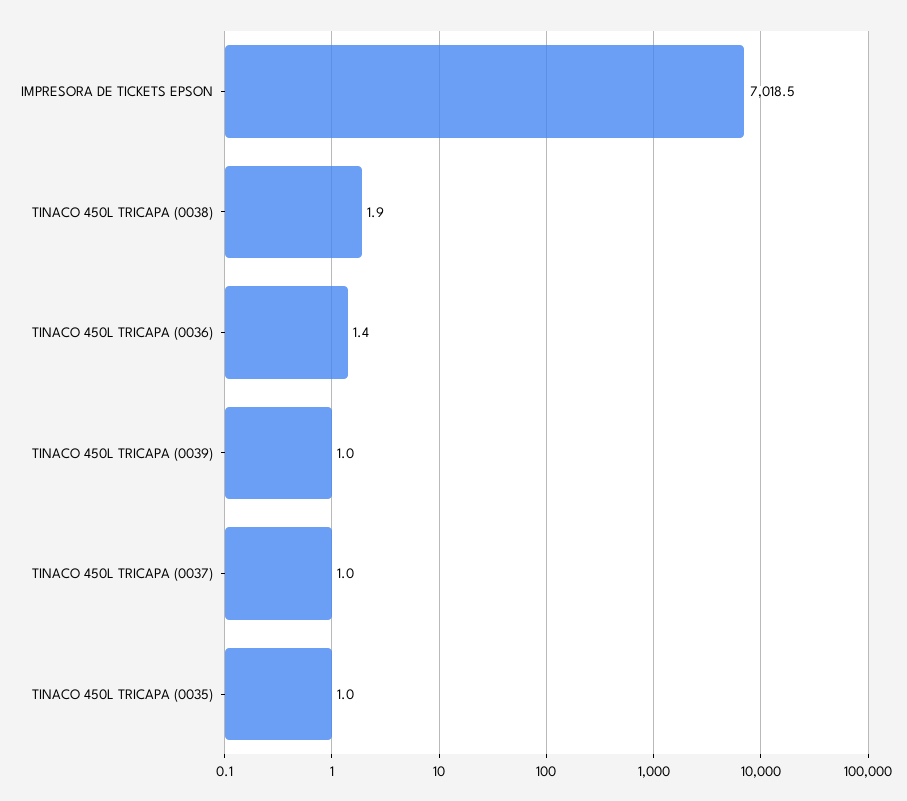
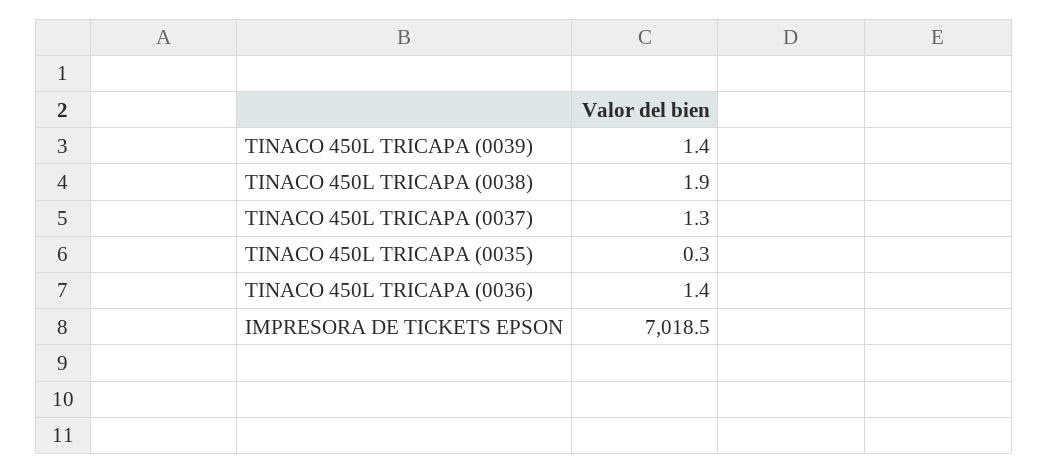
TINACO 450L TRICAPA (0039): 1 -> 1.4
TINACO 450L TRICAPA (0037): 1 -> 1.3
TINACO 450L TRICAPA (0035): 1 -> 0.3

